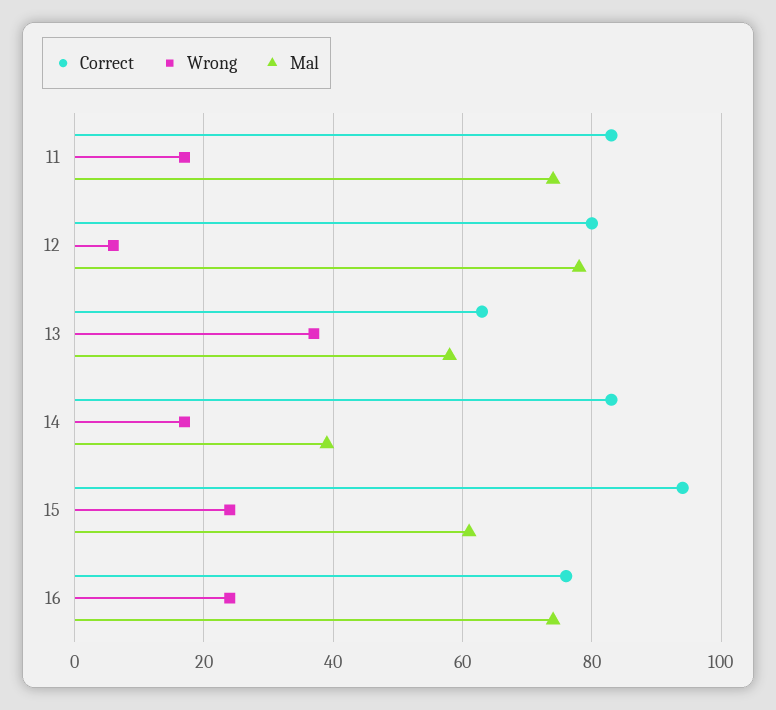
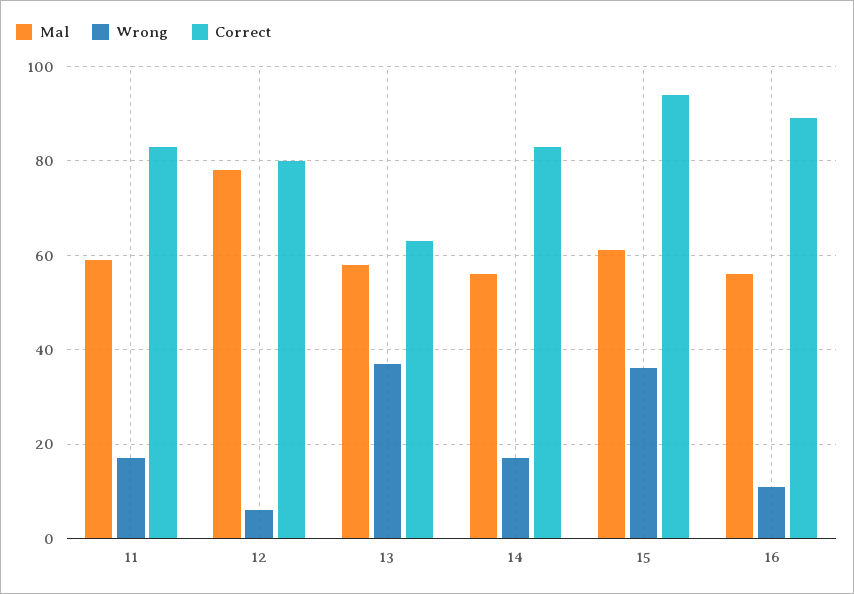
Mal, 11: 75 -> 60
Mal, 14: 40 -> 55
Wrong, 15: 25 -> 35
Correct, 16: 75 -> 90
Wrong, 16: 25 -> 10
Mal, 16: 75 -> 55

